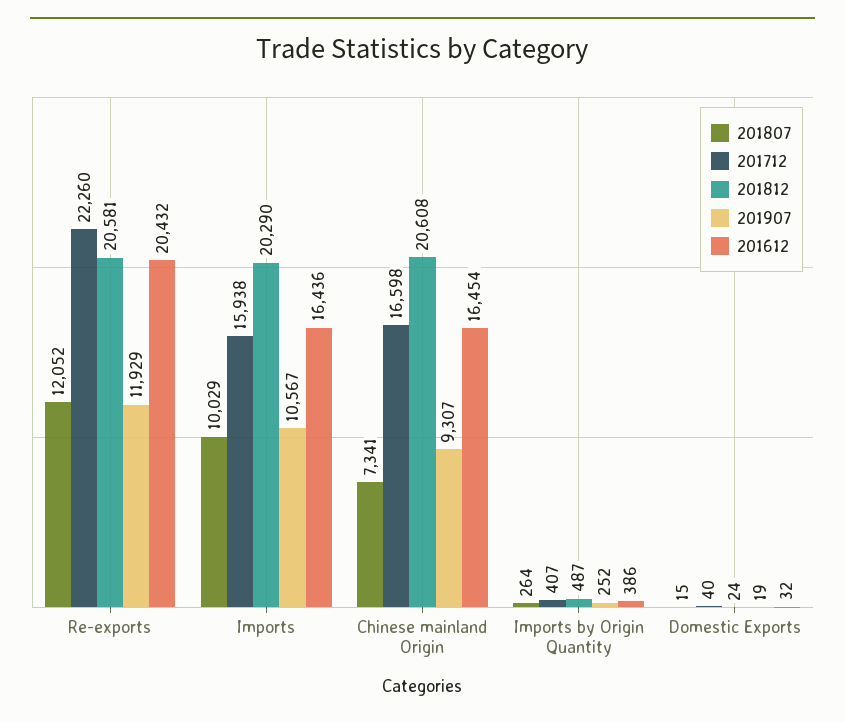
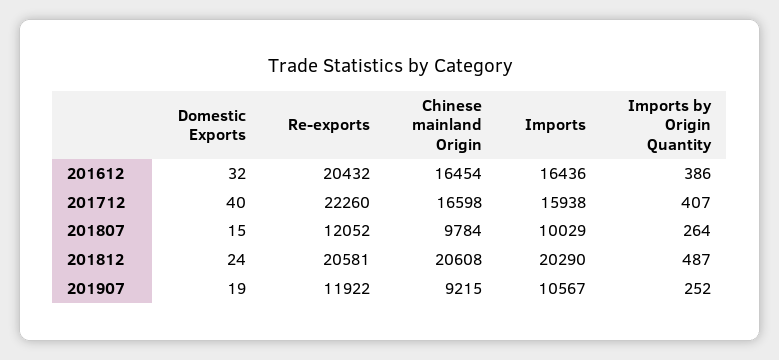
201907, Re-exports: 11929 -> 11922
201807, Chinese mainland Origin: 7341 -> 9784
201907, Chinese mainland Origin: 9307 -> 9215

